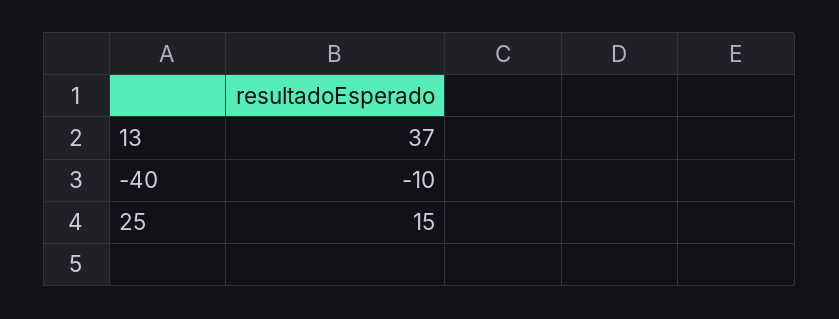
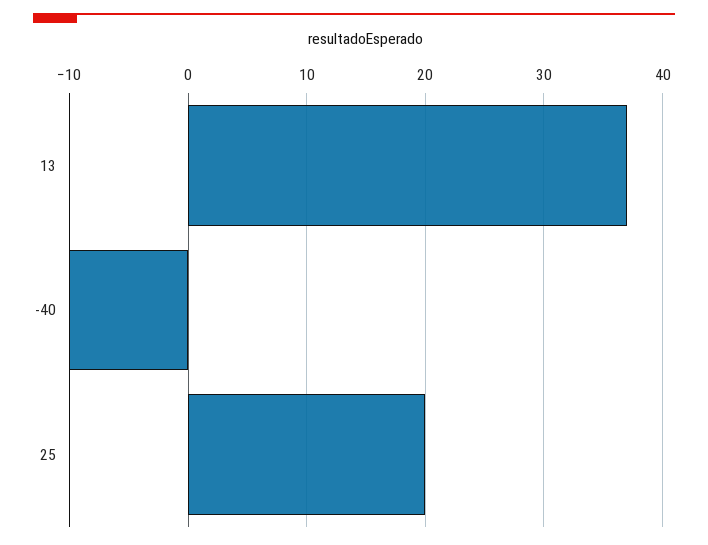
25: 15 -> 20

